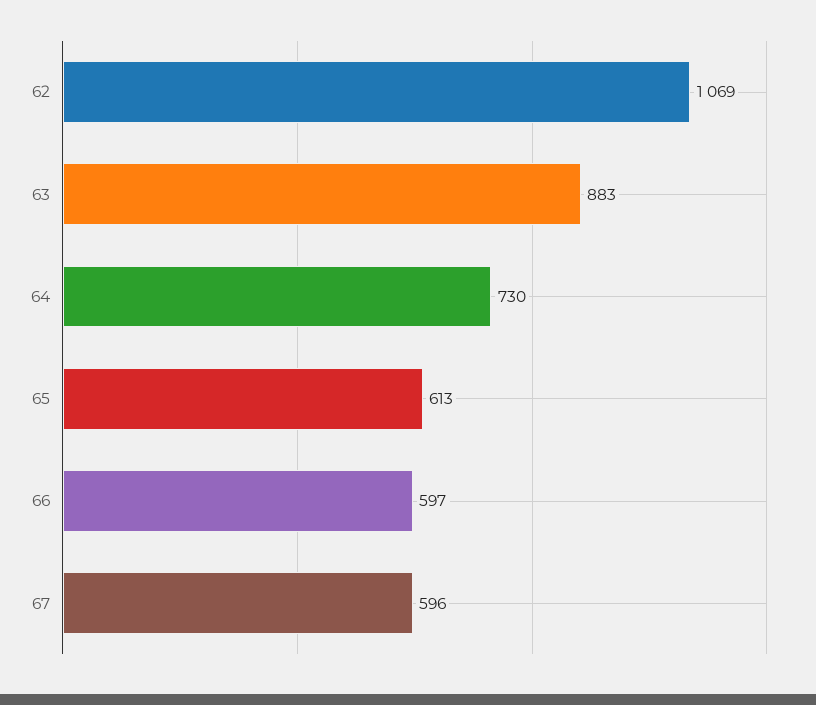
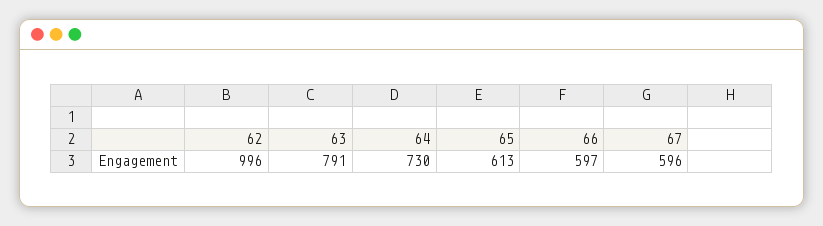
62: 1069 -> 996
63: 883 -> 791

